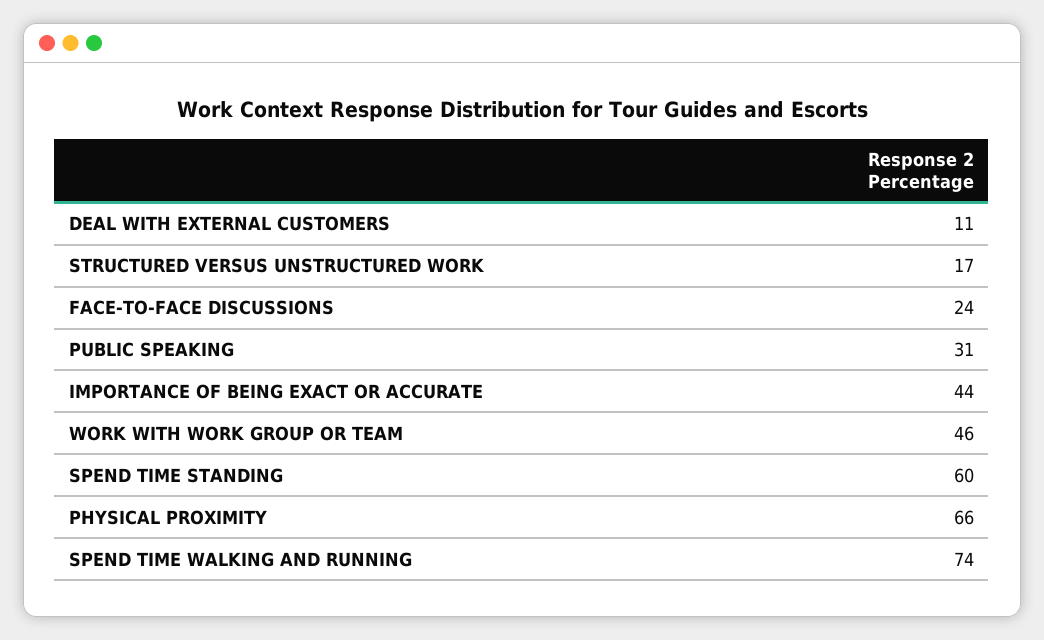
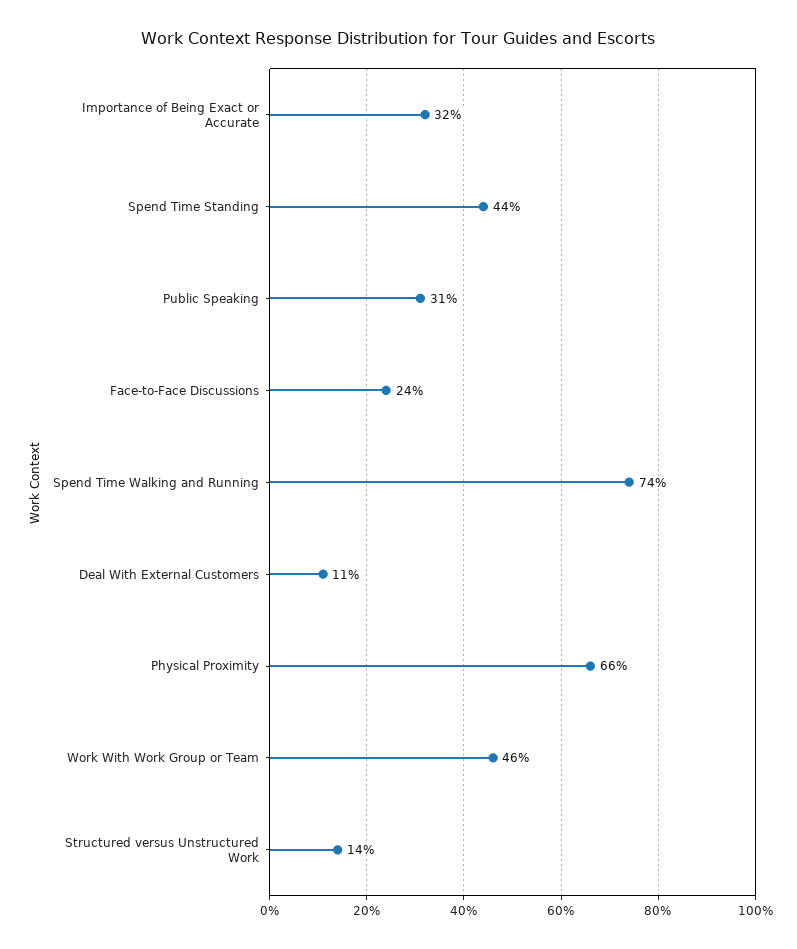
STRUCTURED VERSUS UNSTRUCTURED WORK: 17 -> 14
IMPORTANCE OF BEING EXACT OR ACCURATE: 44 -> 32
SPEND TIME STANDING: 60 -> 44

